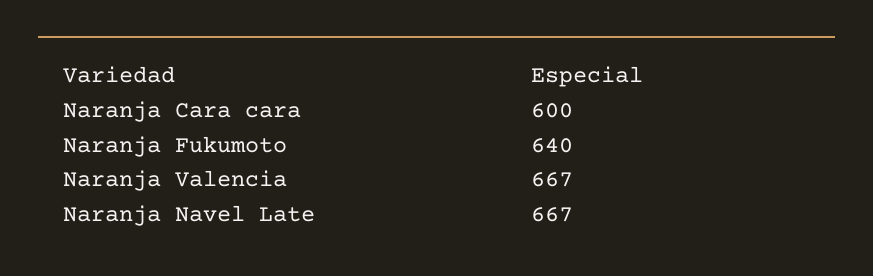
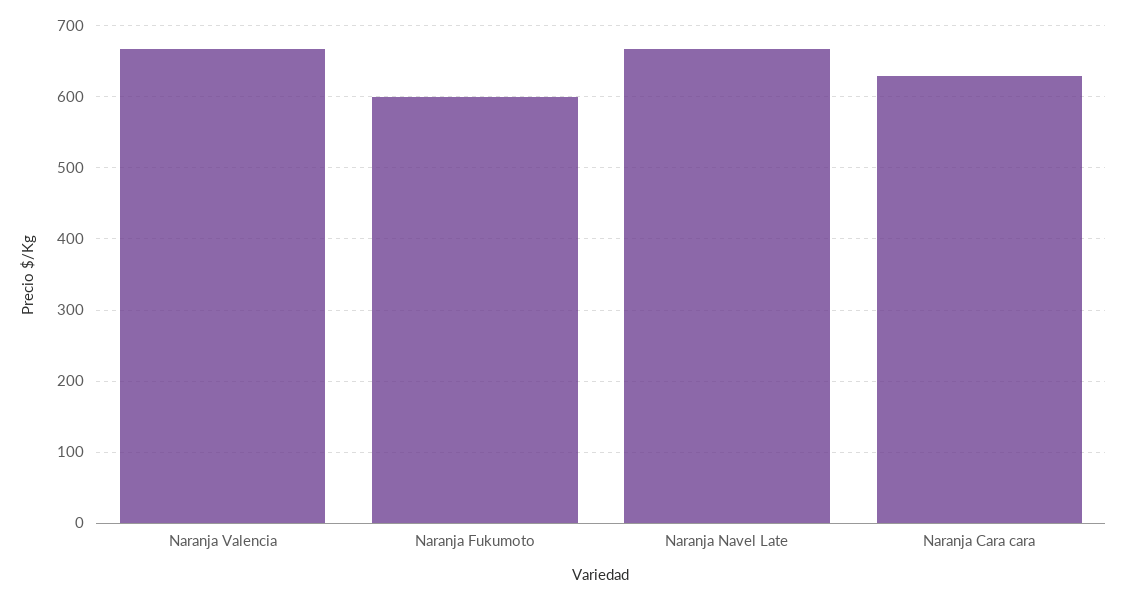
Naranja Cara cara: 600 -> 630
Naranja Fukumoto: 640 -> 600

